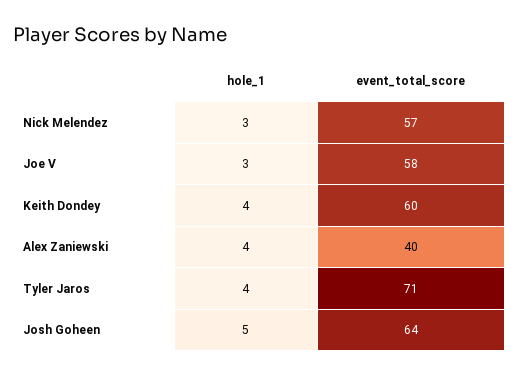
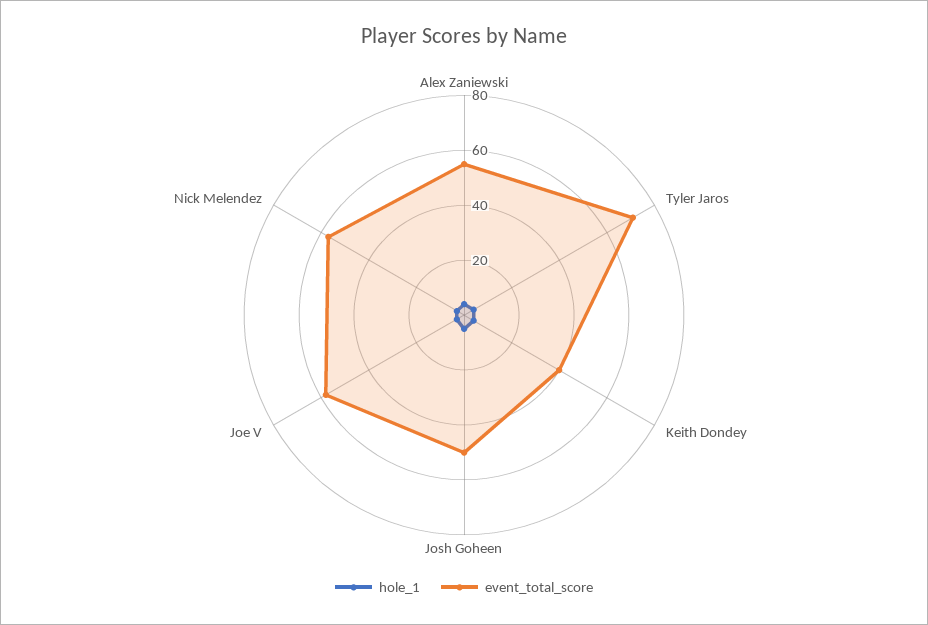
event_total_score, Keith Dondey: 60 -> 40
event_total_score, Alex Zaniewski: 40 -> 55
event_total_score, Josh Goheen: 64 -> 50

